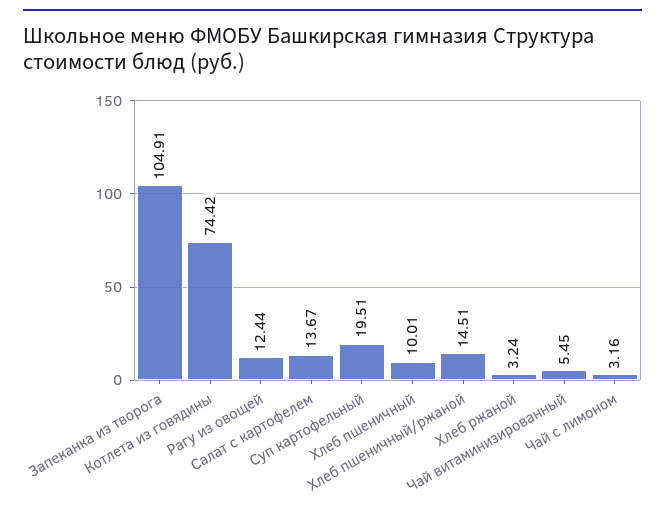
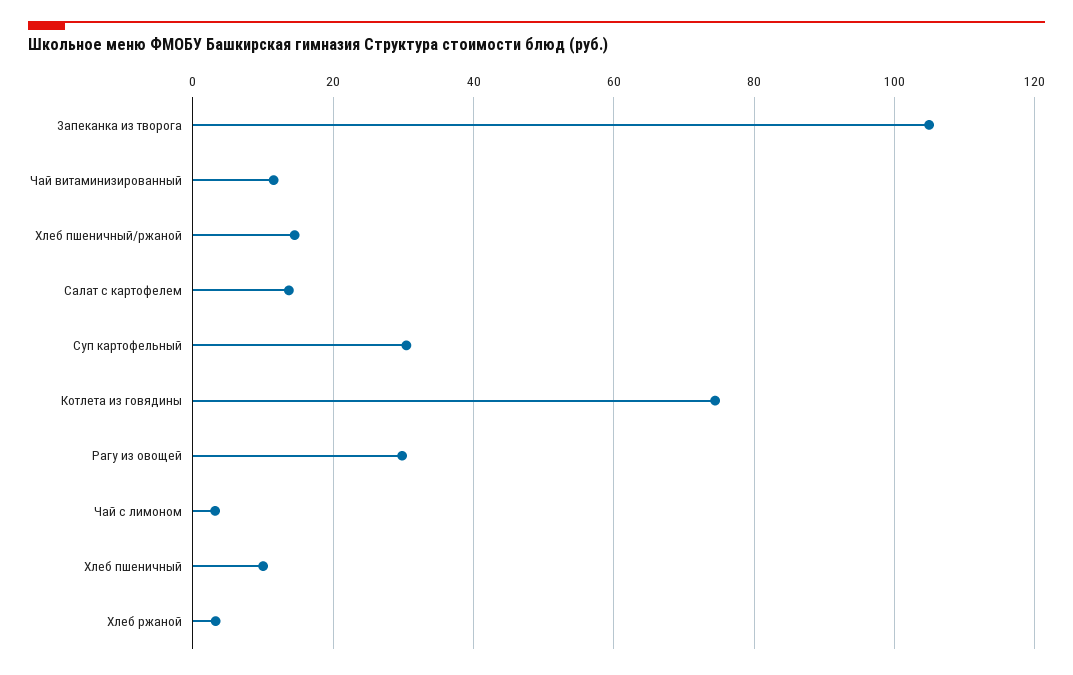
Рагу из овощей: 12.44 -> 30
Суп картофельный: 19.51 -> 30
Чай витаминизированный: 5.45 -> 12

